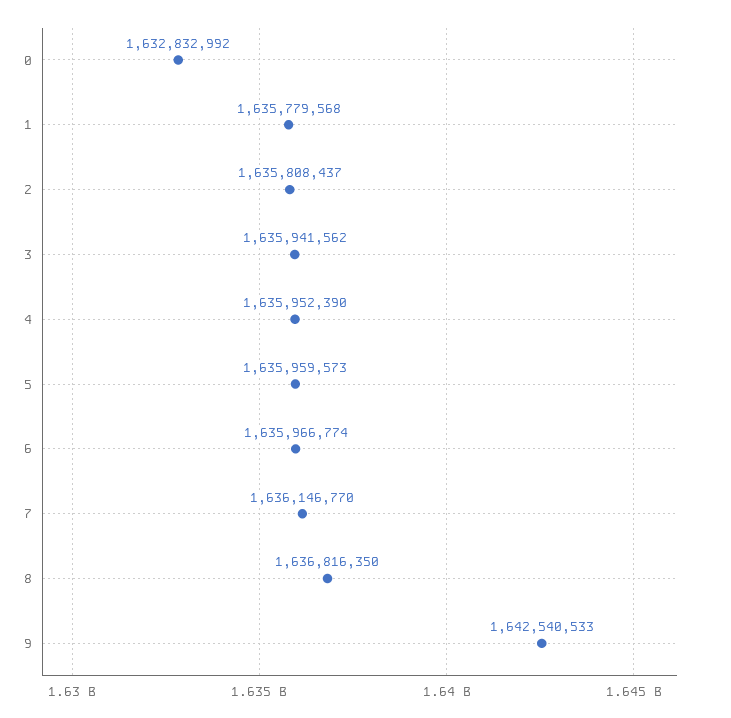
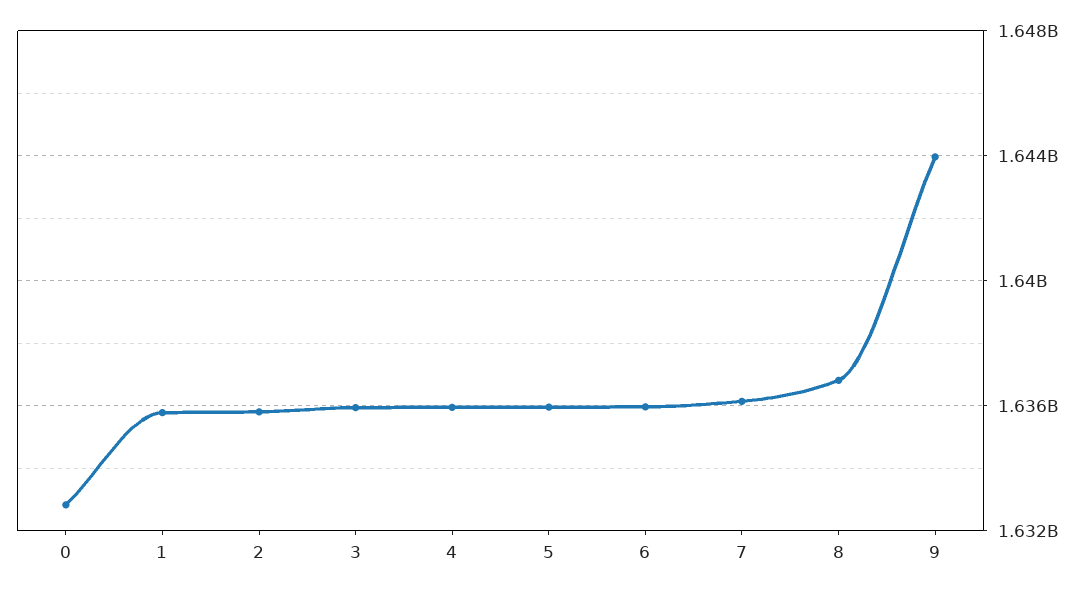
9: 1642540533 -> 1644000000

